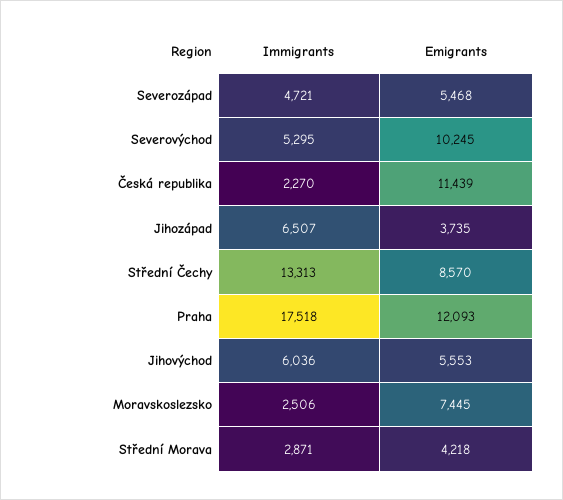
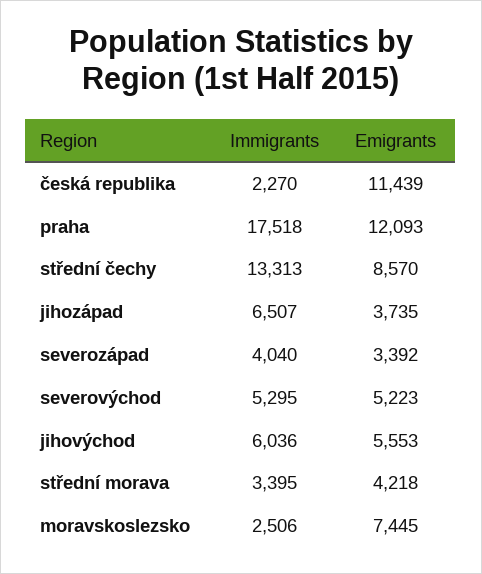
Immigrants, Severozápad: 4721 -> 4040
Emigrants, Severozápad: 5468 -> 3392
Emigrants, Severovýchod: 10245 -> 5223
Immigrants, Střední Morava: 2871 -> 3395

